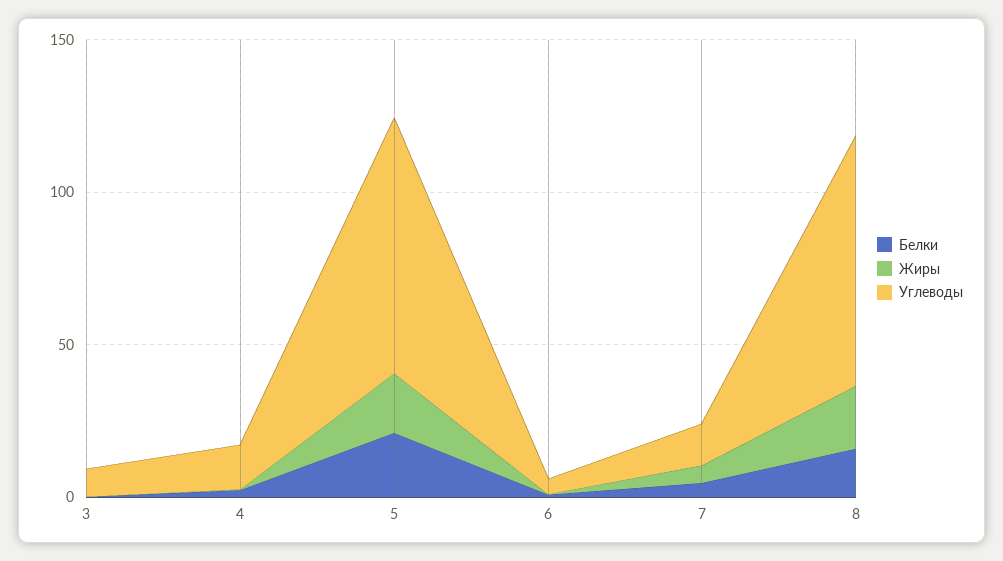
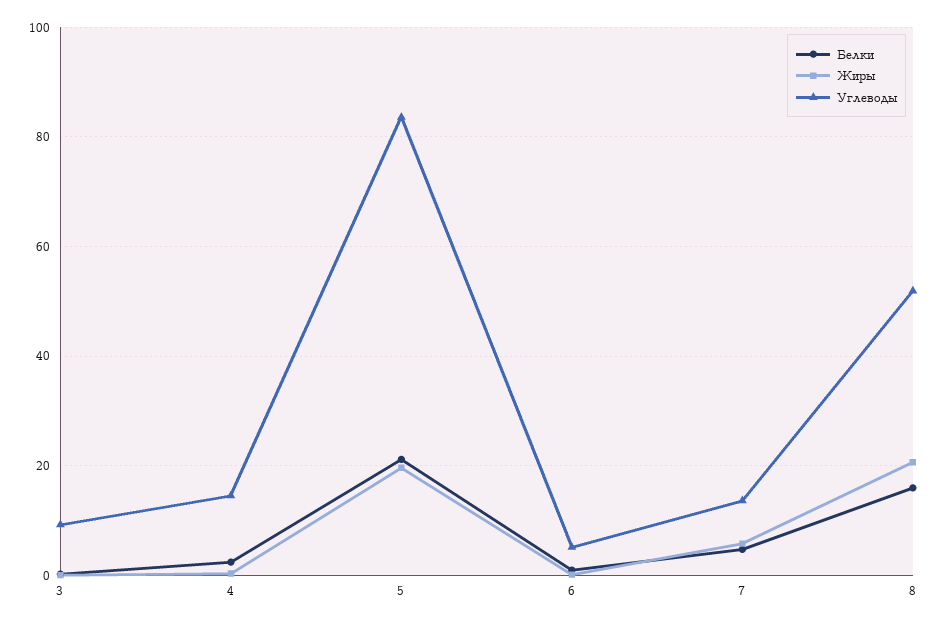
Углеводы, 8: 80 -> 52

